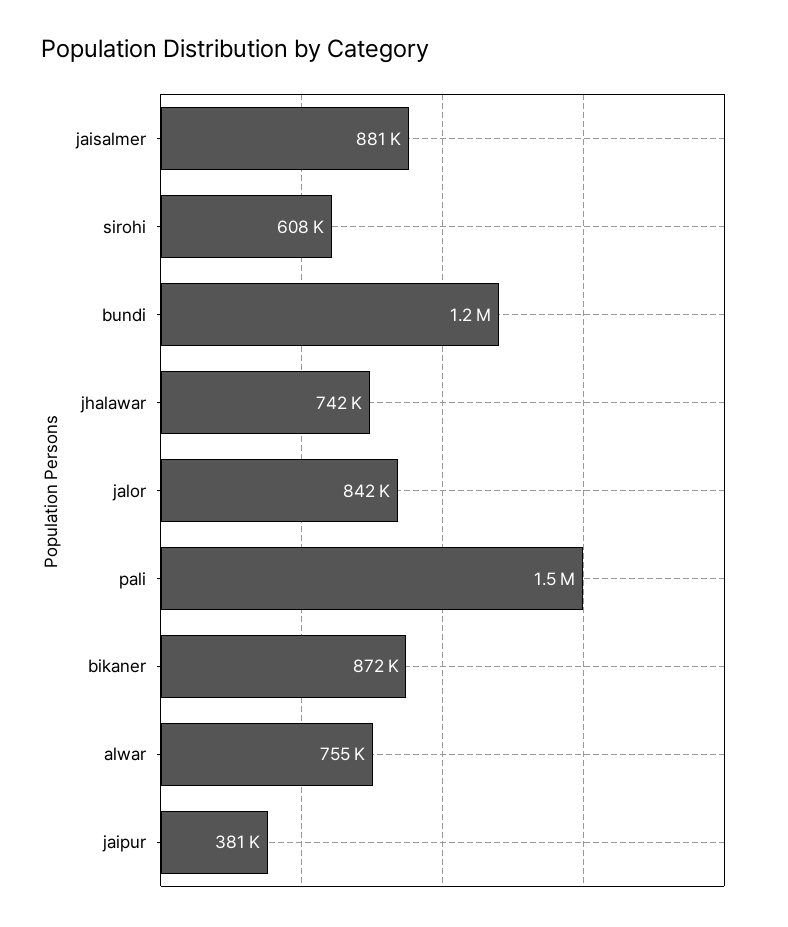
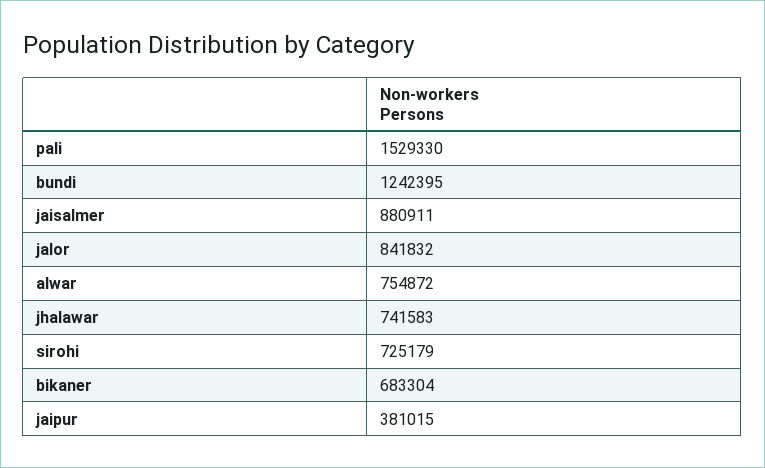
sirohi: 608000 -> 725179
bikaner: 872000 -> 683304

